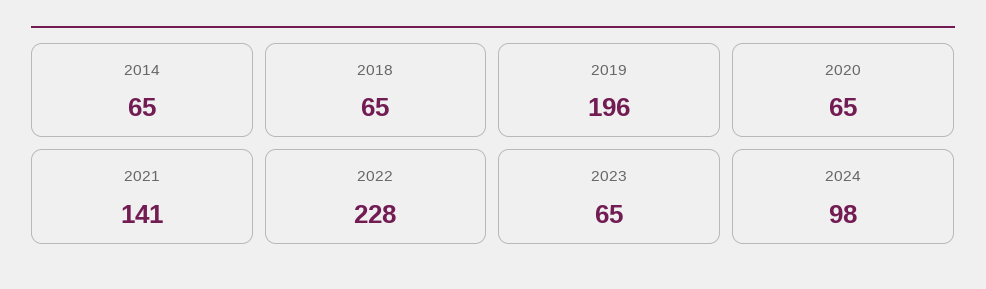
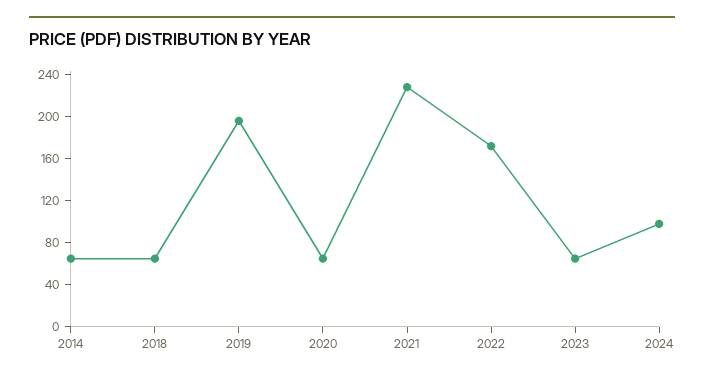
2021: 141 -> 230
2022: 228 -> 170

